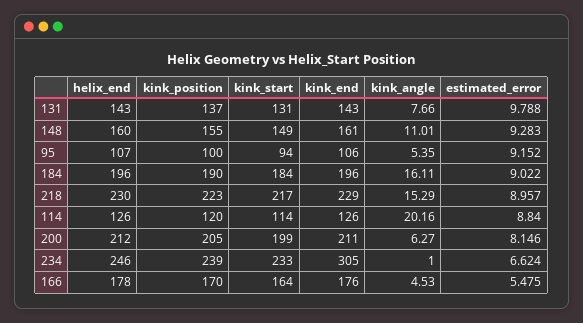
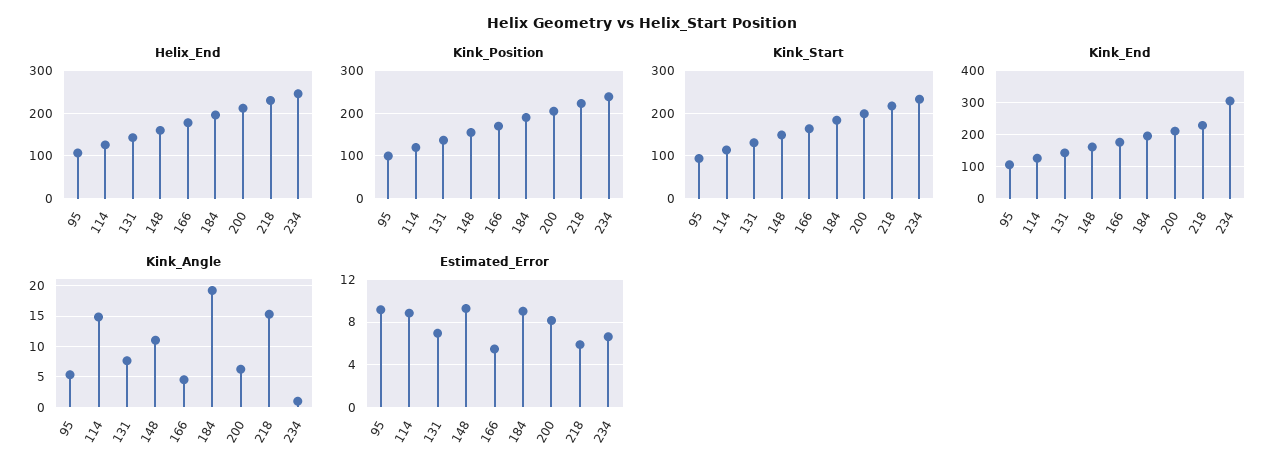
estimated_error, 131: 9.788 -> 7
kink_angle, 184: 16.11 -> 19
estimated_error, 218: 8.957 -> 6
kink_angle, 114: 20.16 -> 15

